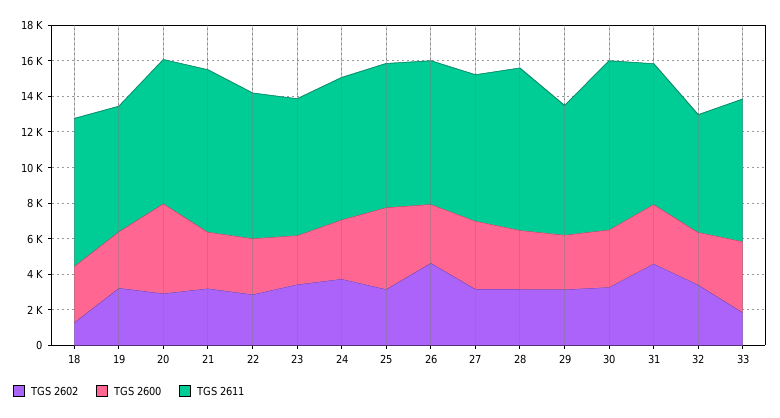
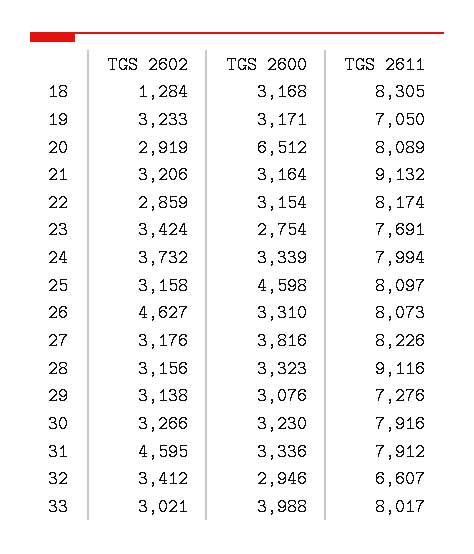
TGS 2600, 20: 5000 -> 6512
TGS 2611, 30: 9500 -> 7916
TGS 2602, 33: 2000 -> 3021

